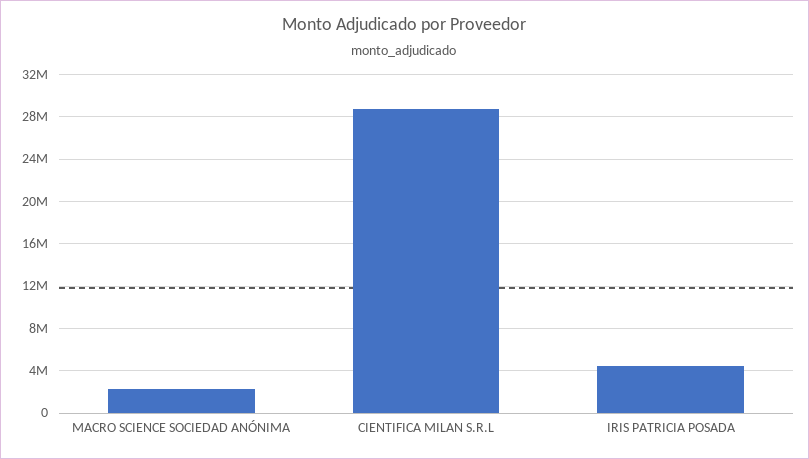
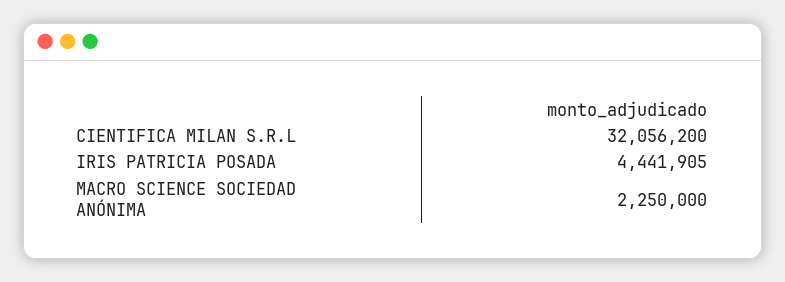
CIENTIFICA MILAN S.R.L: 29000000 -> 32056200

